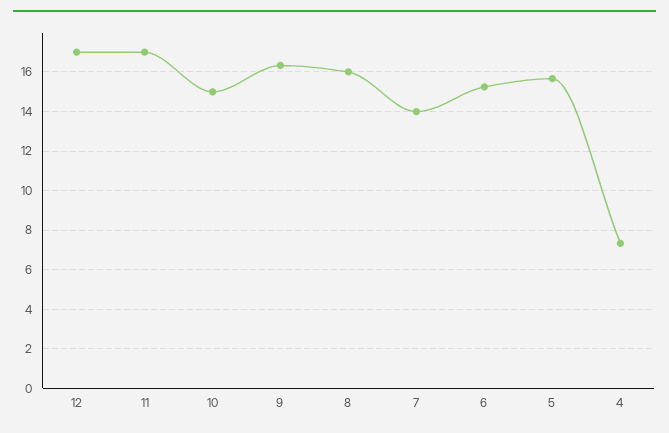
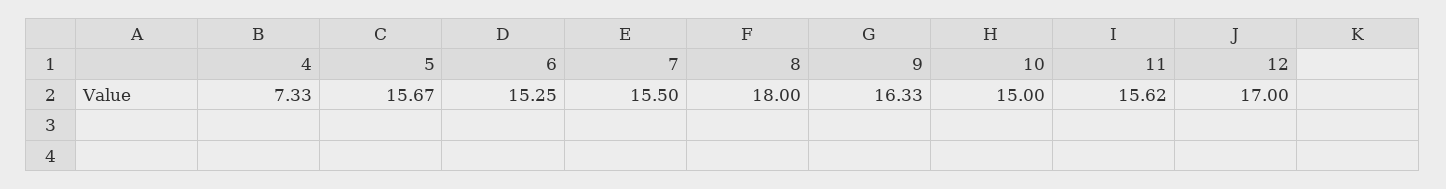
11: 17 -> 15.62
8: 16 -> 18
7: 14 -> 15.5

